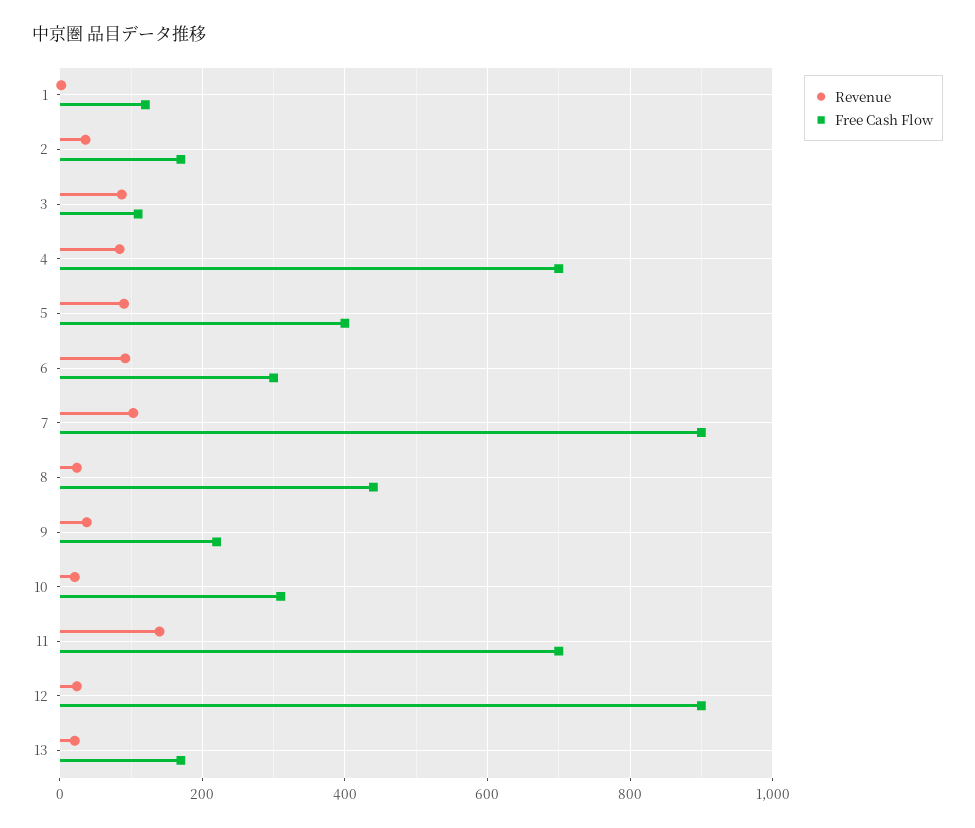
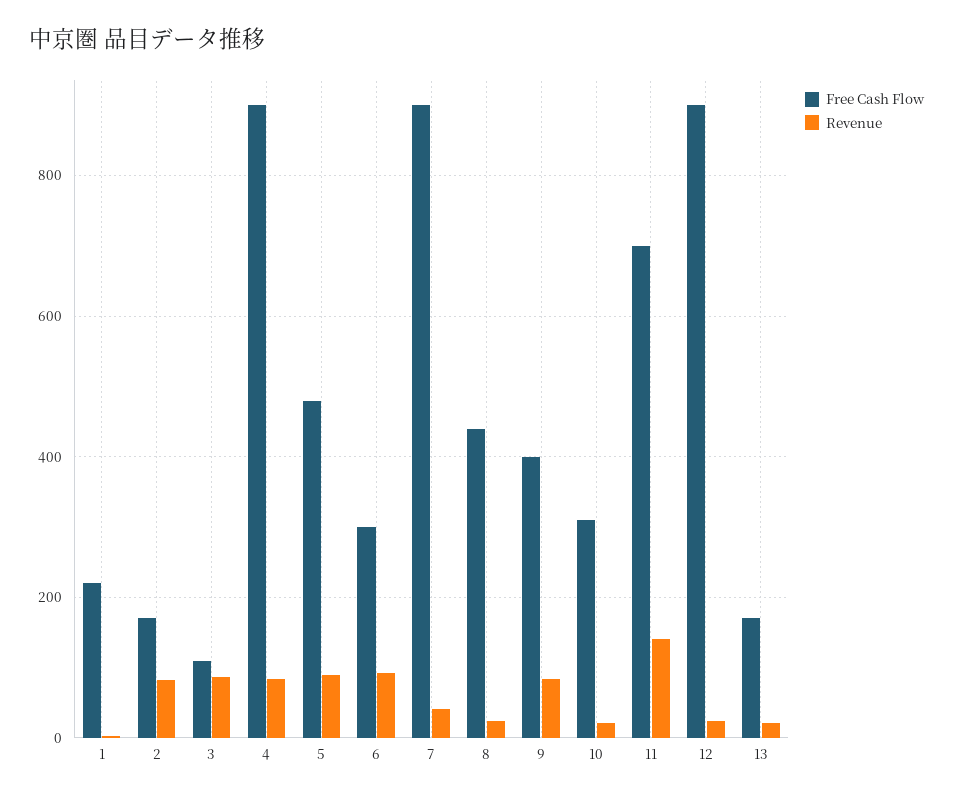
Free Cash Flow, 1: 120 -> 220
Revenue, 2: 40 -> 80
Free Cash Flow, 4: 700 -> 900
Free Cash Flow, 5: 400 -> 480
Revenue, 7: 100 -> 40
Revenue, 9: 40 -> 80
Free Cash Flow, 9: 220 -> 400

